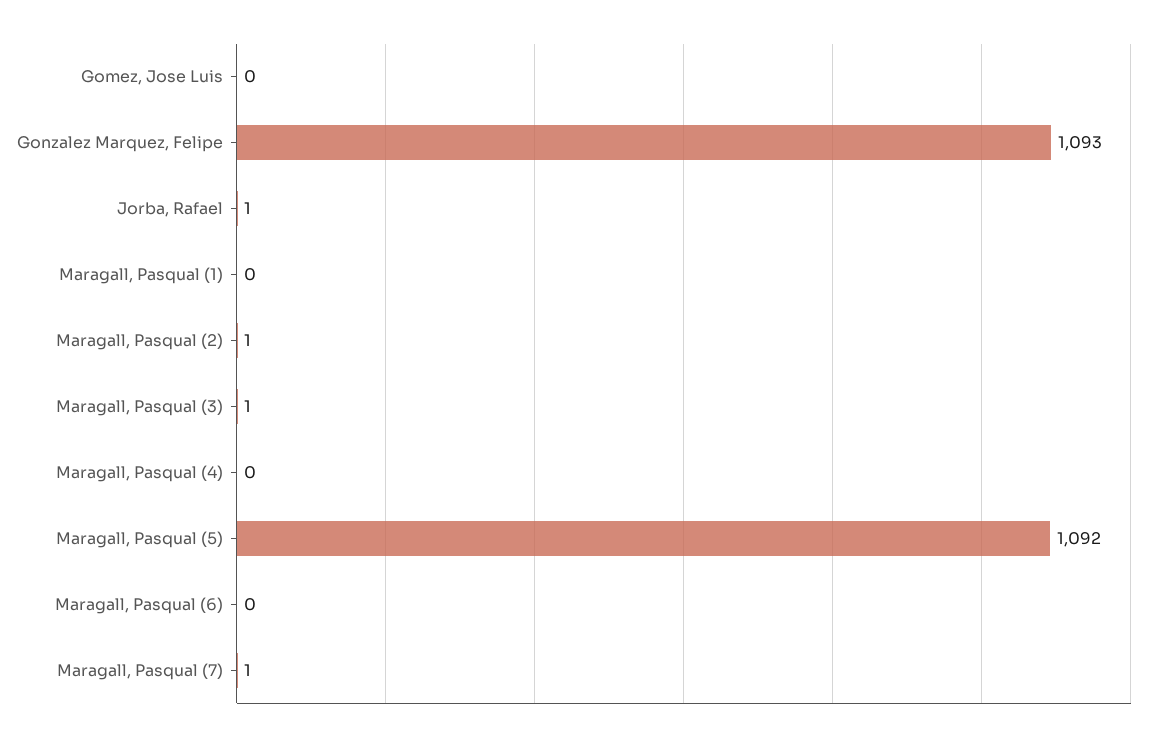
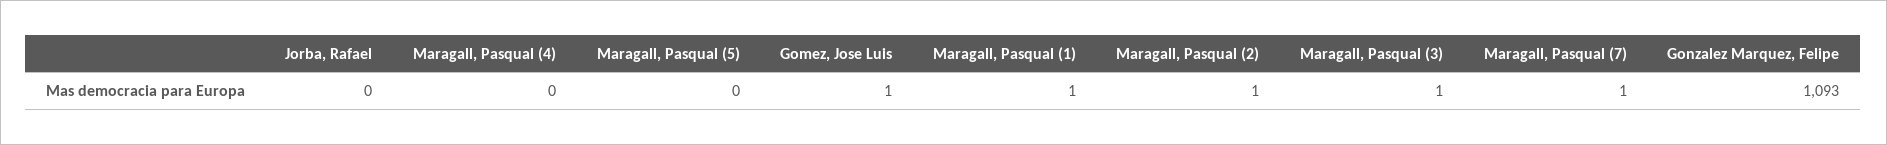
Gomez, Jose Luis: 0 -> 1
Jorba, Rafael: 1 -> 0
Maragall, Pasqual (1): 0 -> 1
Maragall, Pasqual (5): 1092 -> 0
Maragall, Pasqual (6): 0 -> none

